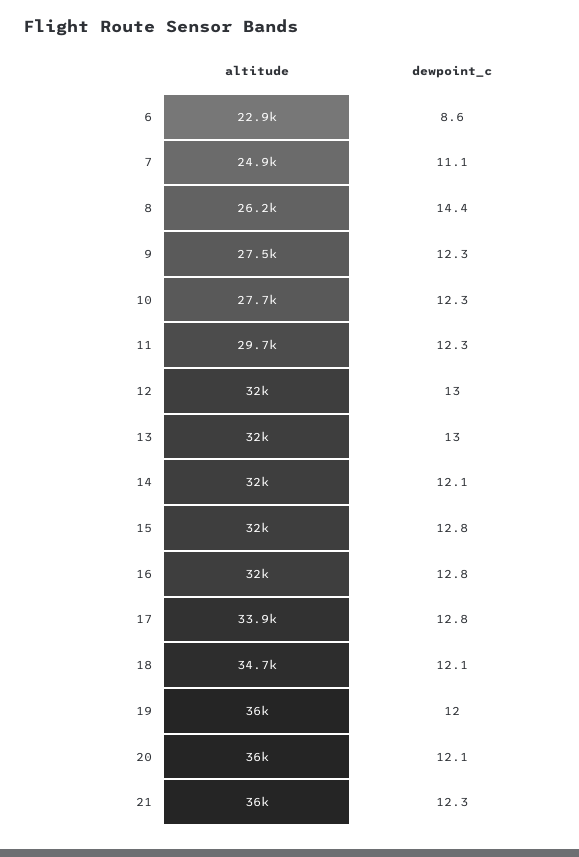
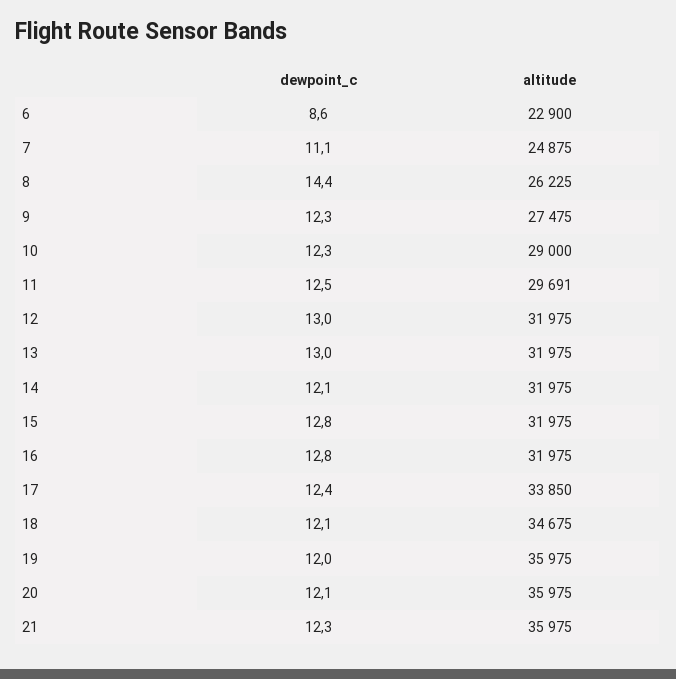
altitude, 10: 27700 -> 29000
dewpoint_c, 11: 12.3 -> 12.5
dewpoint_c, 17: 12.8 -> 12.4

